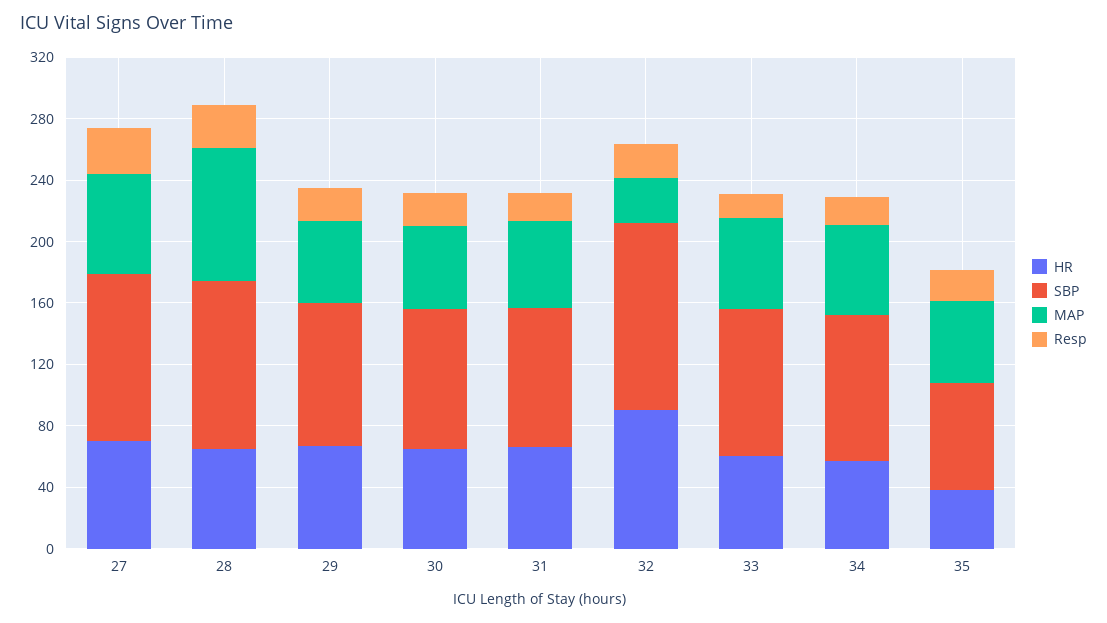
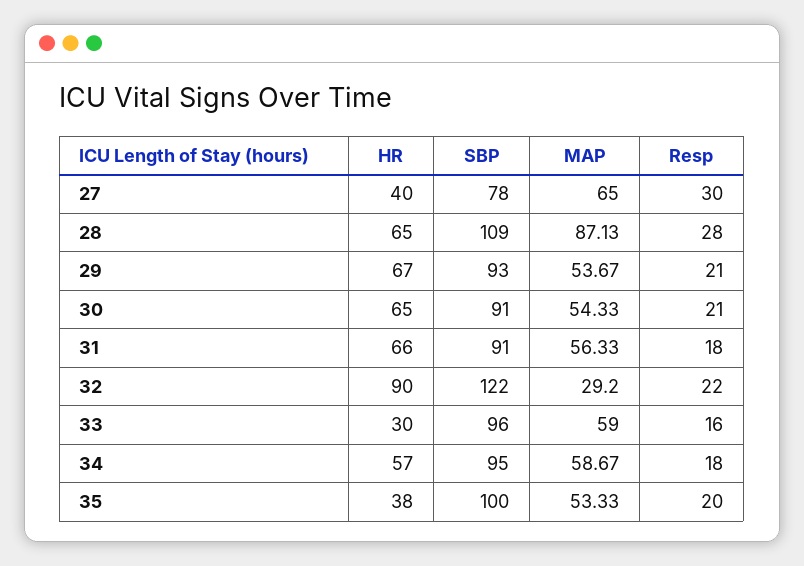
HR, 27: 70 -> 40
SBP, 27: 110 -> 78
HR, 33: 60 -> 30
SBP, 35: 70 -> 100

